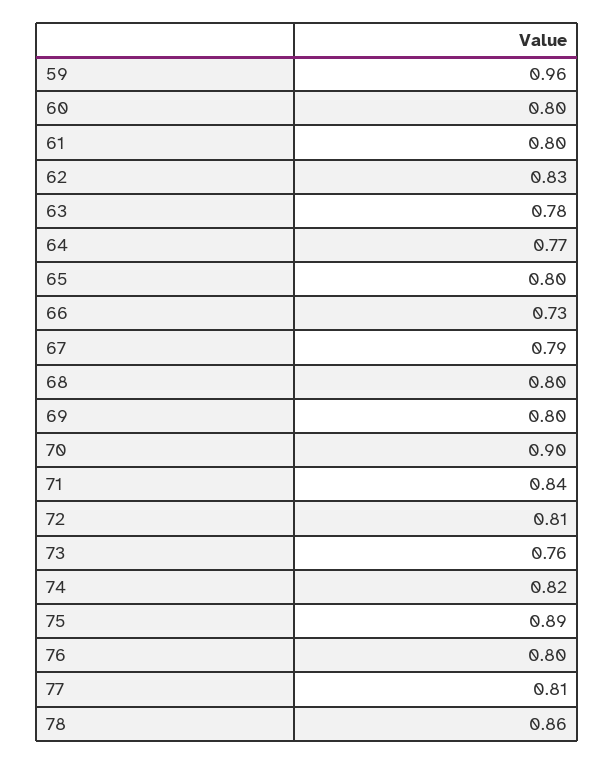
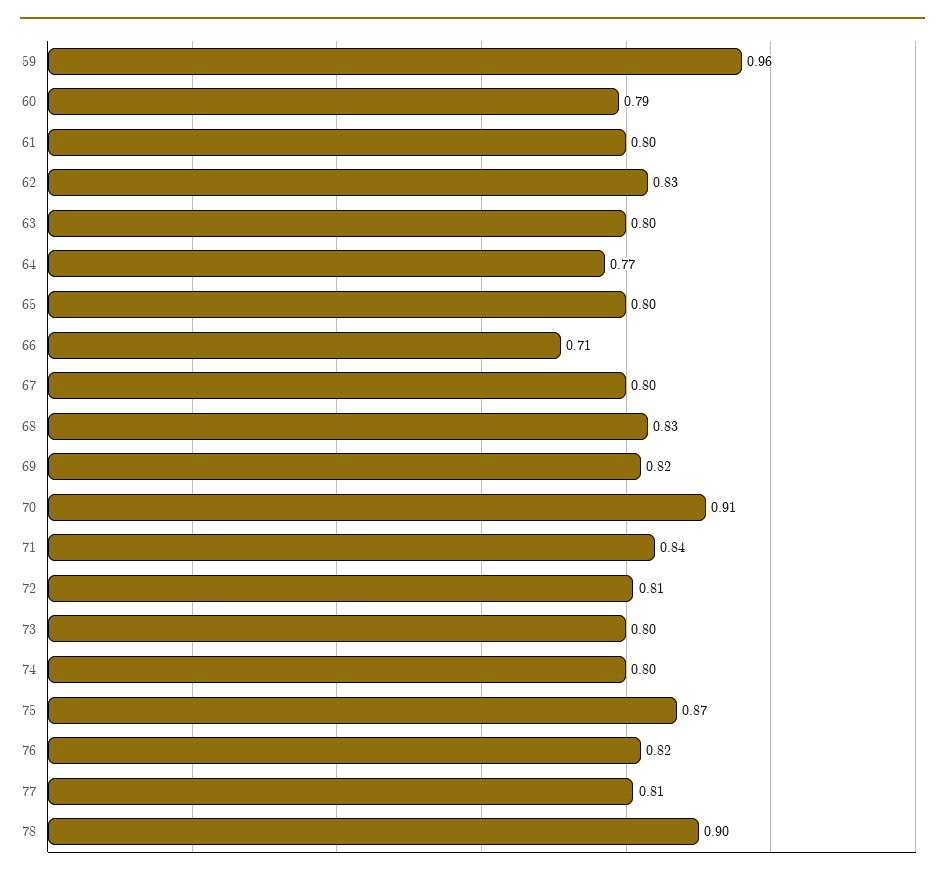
60: 0.8 -> 0.79
63: 0.78 -> 0.8
66: 0.73 -> 0.71
67: 0.79 -> 0.8
68: 0.8 -> 0.83
69: 0.8 -> 0.82
70: 0.9 -> 0.91
73: 0.76 -> 0.8
74: 0.82 -> 0.8
75: 0.89 -> 0.87
76: 0.8 -> 0.82
78: 0.86 -> 0.9

